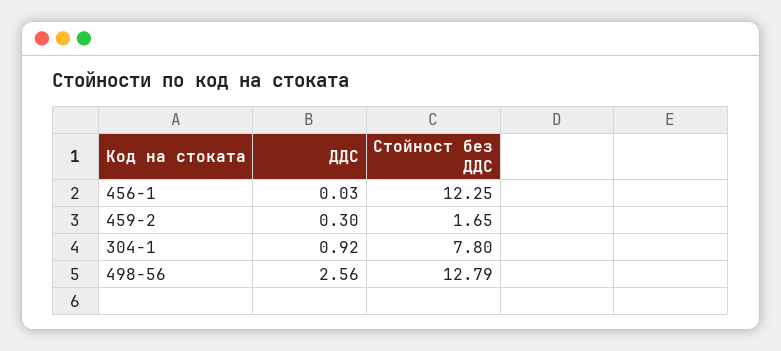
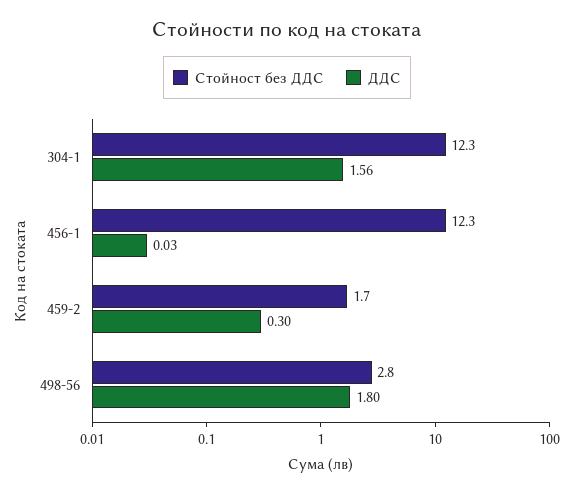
ДДС, 304-1: 0.92 -> 1.56
Стойност без ДДС, 304-1: 7.8 -> 12.3
ДДС, 498-56: 2.56 -> 1.8
Стойност без ДДС, 498-56: 12.79 -> 2.8

